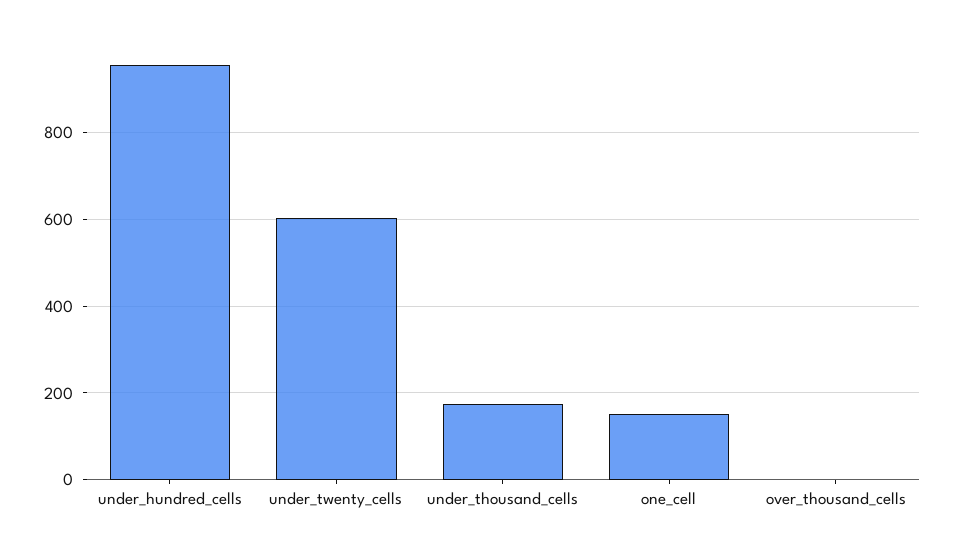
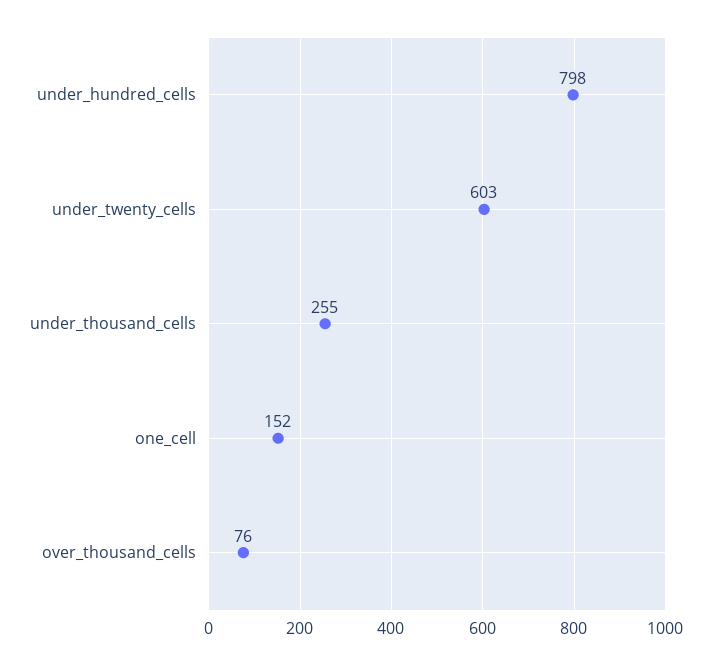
under_hundred_cells: 960 -> 798
under_thousand_cells: 180 -> 255
over_thousand_cells: 0 -> 76

